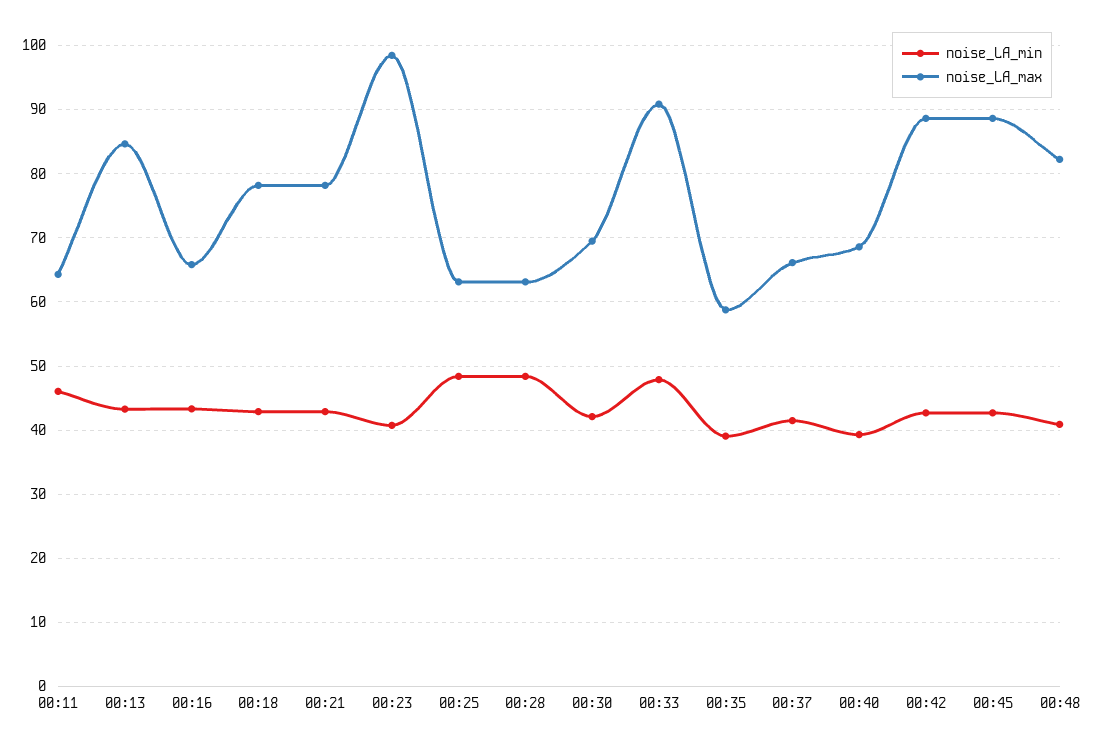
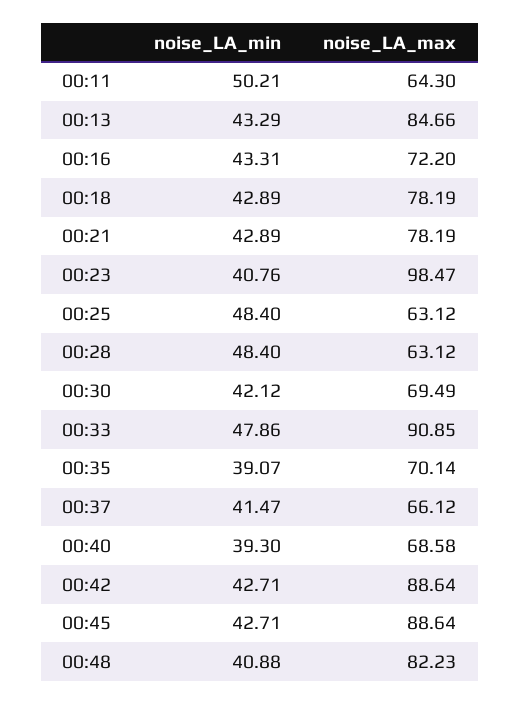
noise_LA_min, 00:11: 46 -> 50.21
noise_LA_max, 00:16: 66 -> 72.2
noise_LA_max, 00:35: 59 -> 70.14

